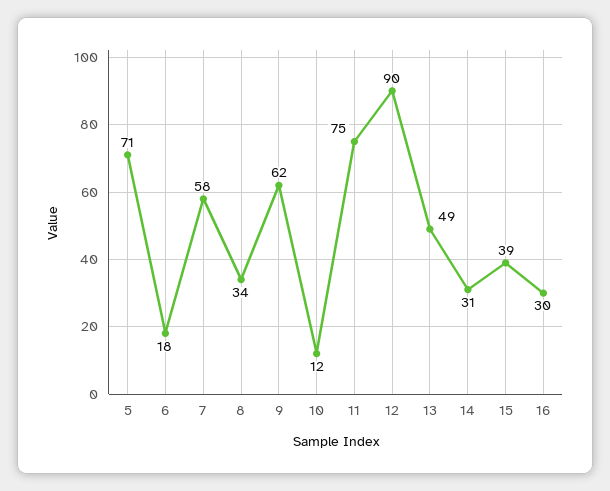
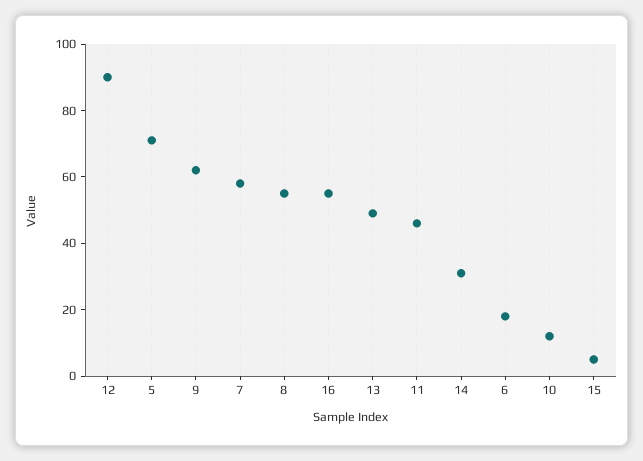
8: 34 -> 55
11: 75 -> 45
15: 39 -> 5
16: 30 -> 55

